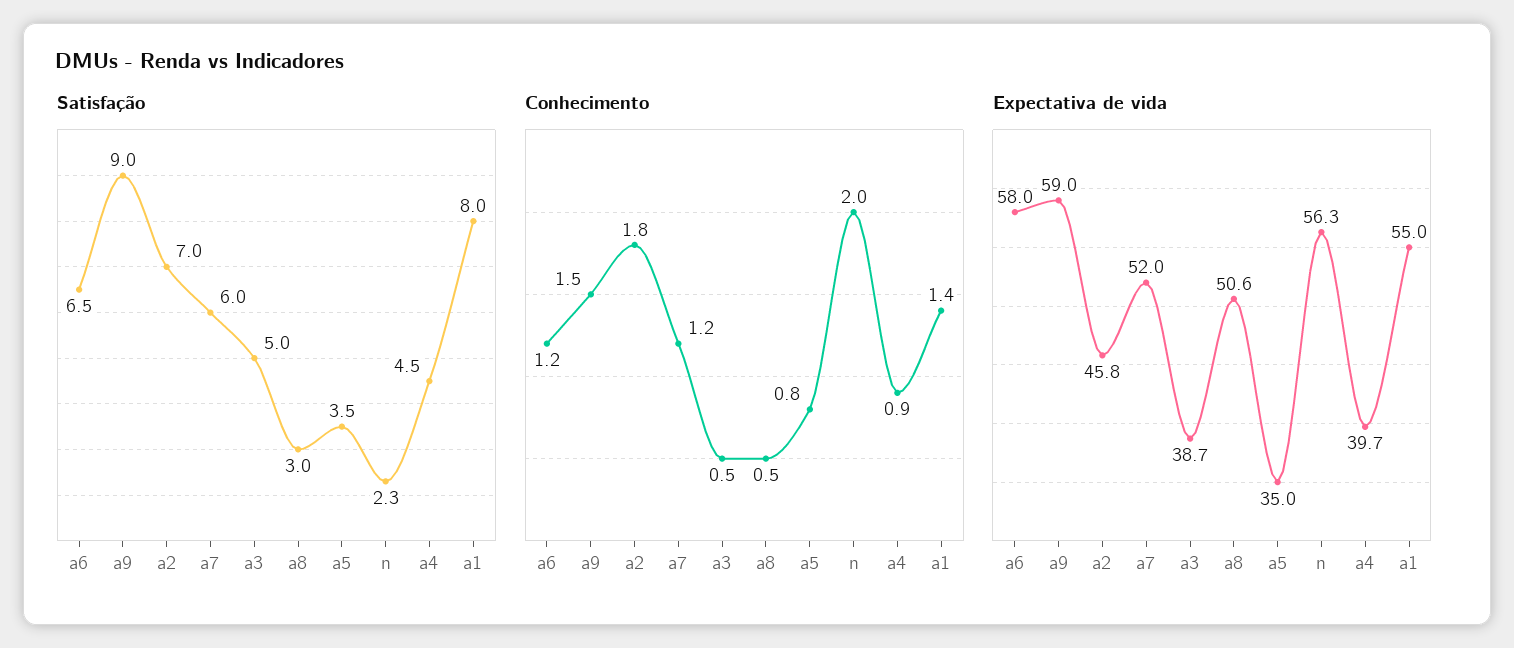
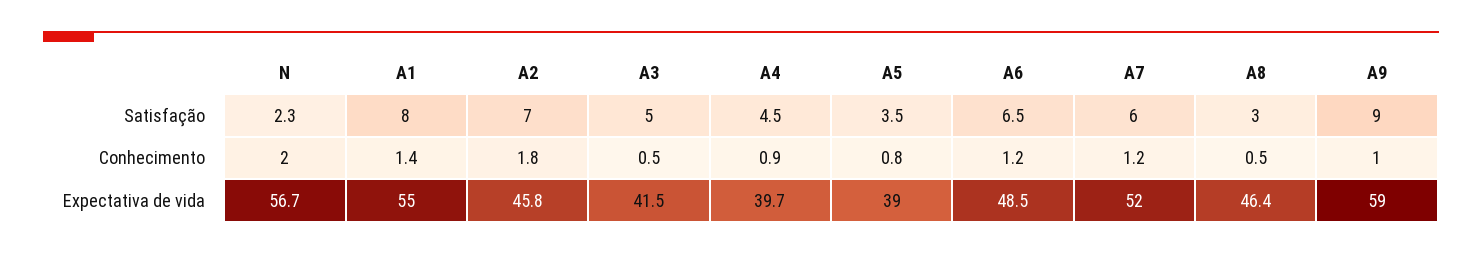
Conhecimento, a9: 1.5 -> 1
Expectativa de vida, a6: 58 -> 48.5
Expectativa de vida, a3: 38.7 -> 41.5
Expectativa de vida, a8: 50.6 -> 46.4
Expectativa de vida, a5: 35 -> 39
Expectativa de vida, n: 56.3 -> 56.7

